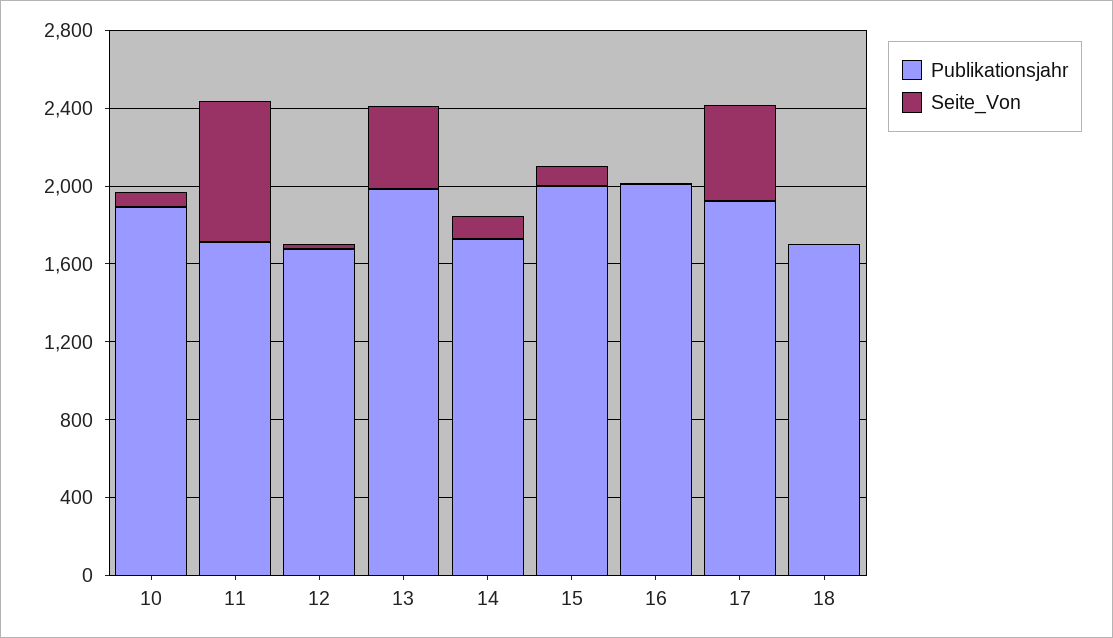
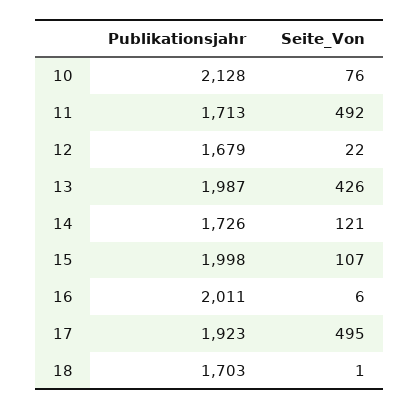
Publikationsjahr, 10: 1900 -> 2128
Seite_Von, 11: 700 -> 492

